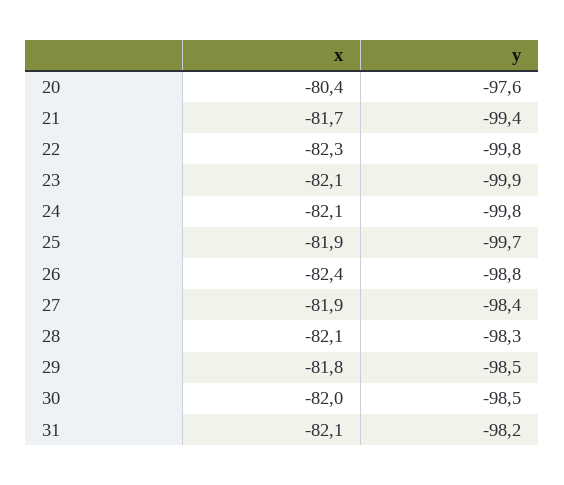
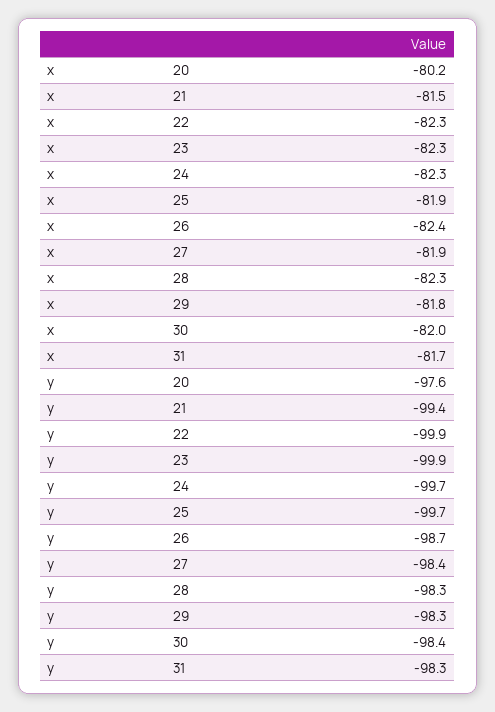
x, 20: -80.4 -> -80.2
x, 21: -81.7 -> -81.5
y, 22: -99.8 -> -99.9
x, 23: -82.1 -> -82.3
x, 24: -82.1 -> -82.3
y, 24: -99.8 -> -99.7
y, 26: -98.8 -> -98.7
x, 28: -82.1 -> -82.3
y, 29: -98.5 -> -98.3
y, 30: -98.5 -> -98.4
x, 31: -82.1 -> -81.7
y, 31: -98.2 -> -98.3

